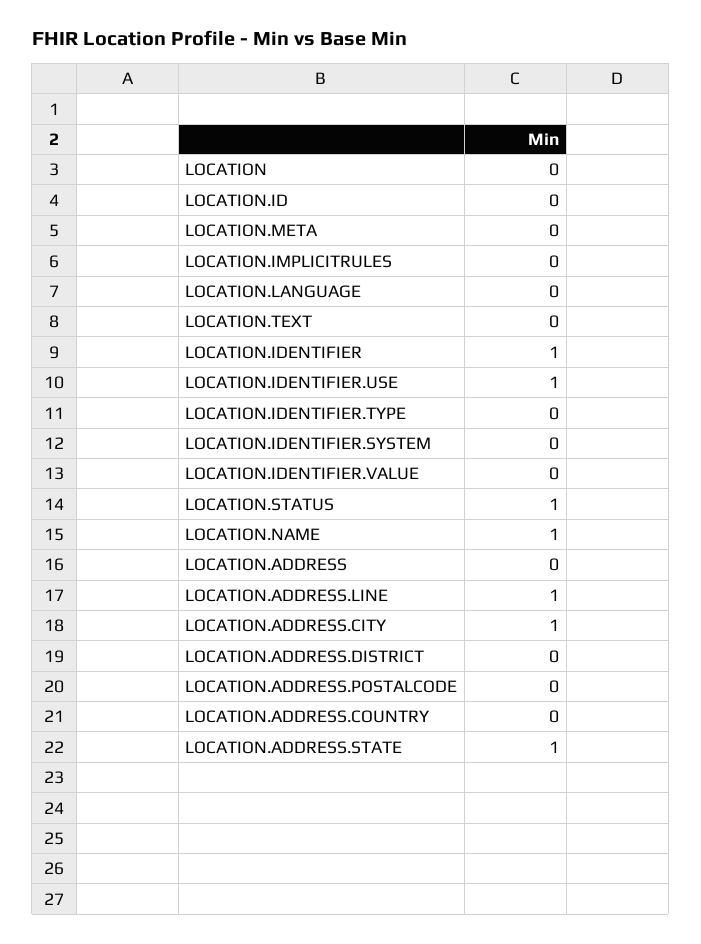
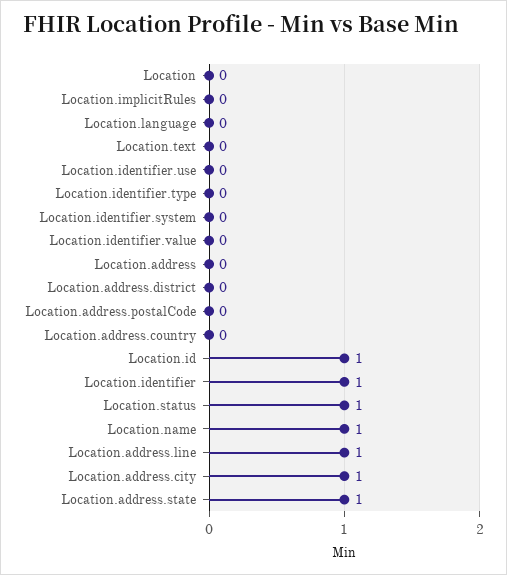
LOCATION.ID: 0 -> 1
LOCATION.META: 0 -> none
LOCATION.IDENTIFIER.USE: 1 -> 0

